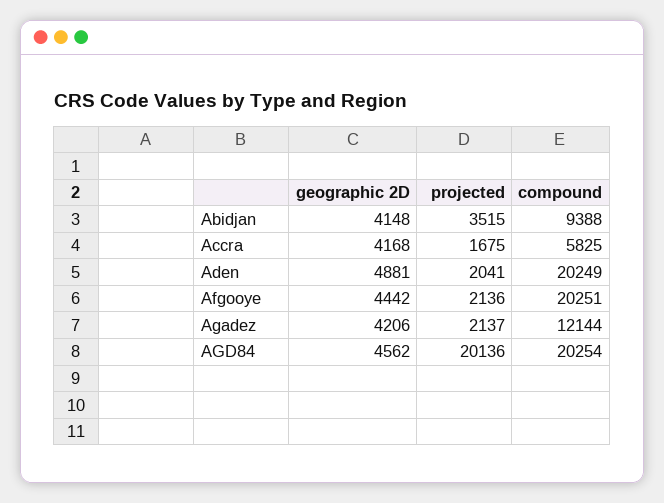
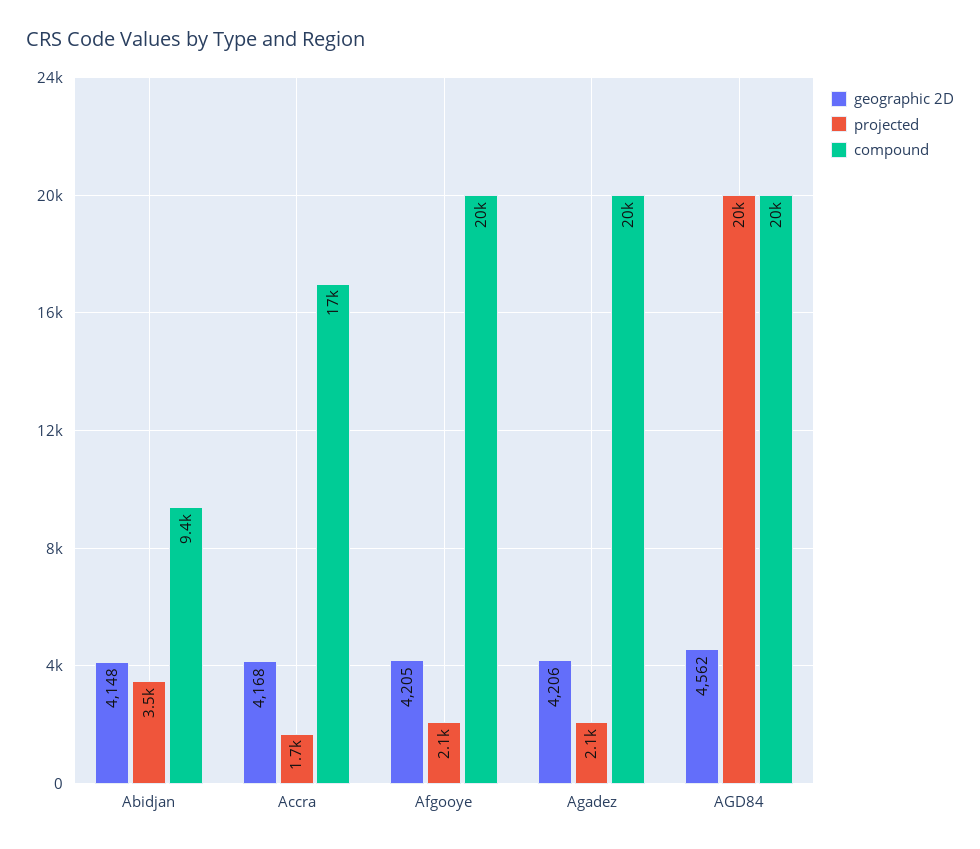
compound, Accra: 5825 -> 17000
geographic 2D, Aden: 4881 -> none
projected, Aden: 2041 -> none
compound, Aden: 20249 -> none
geographic 2D, Afgooye: 4442 -> 4205
compound, Agadez: 12144 -> 20000

